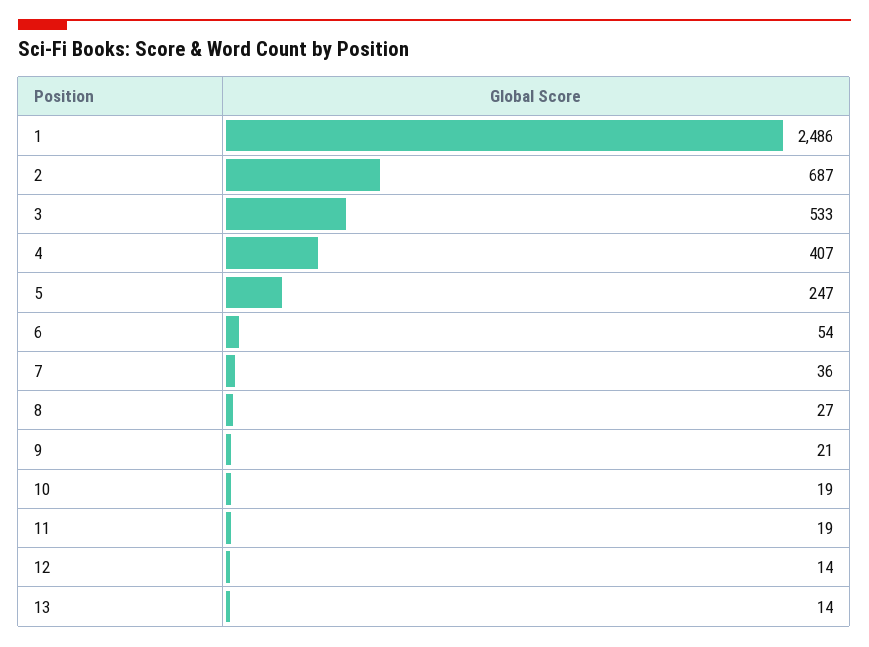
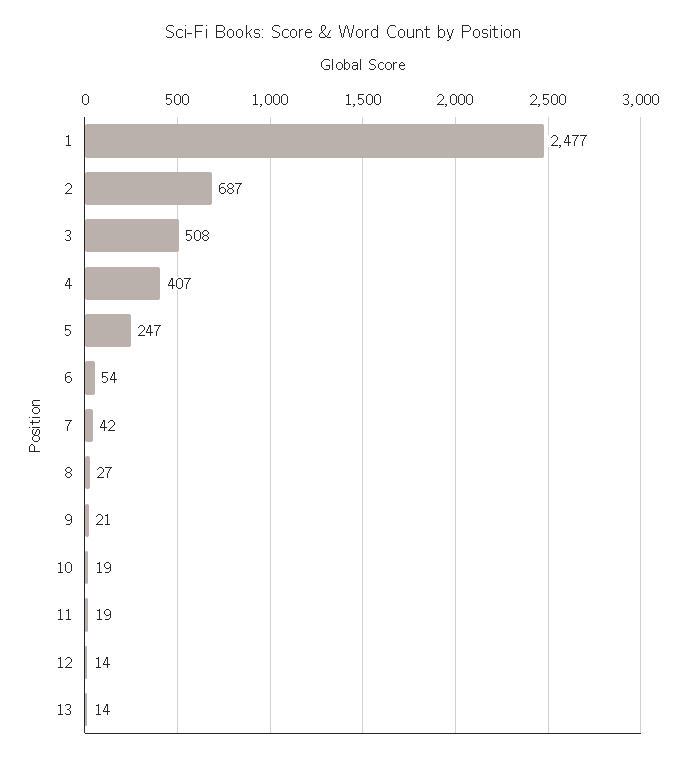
1: 2486 -> 2477
3: 533 -> 508
7: 36 -> 42

